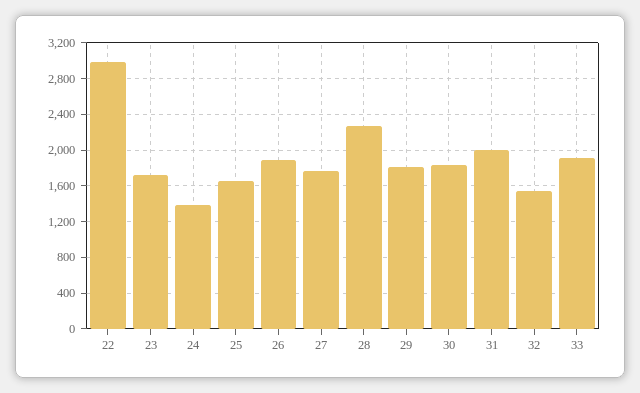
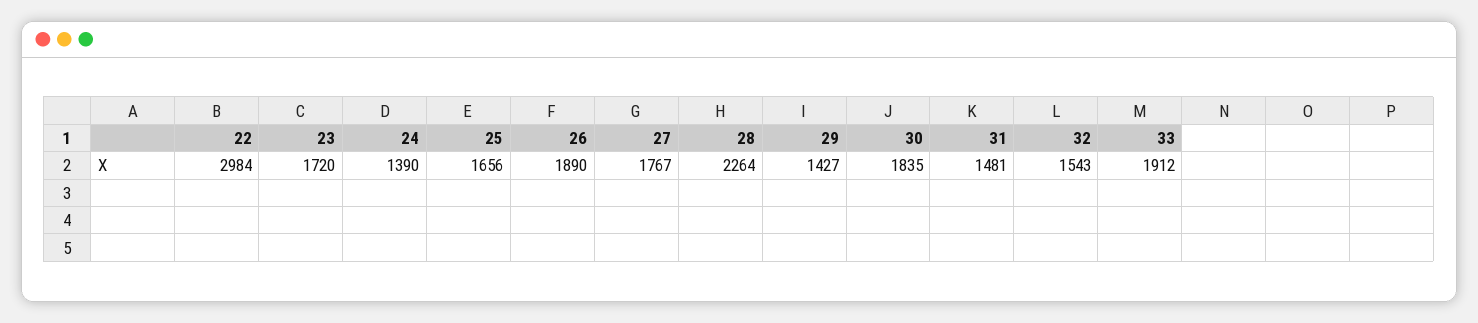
29: 1800 -> 1427
31: 2000 -> 1481

